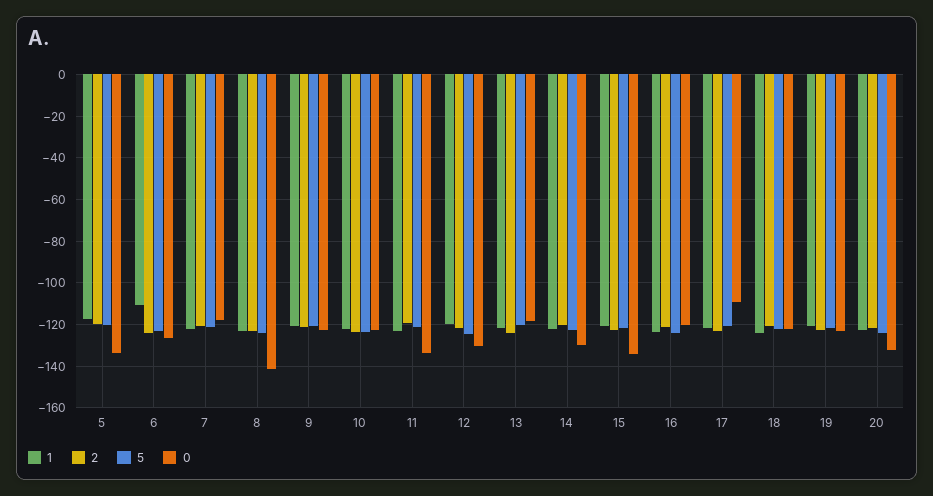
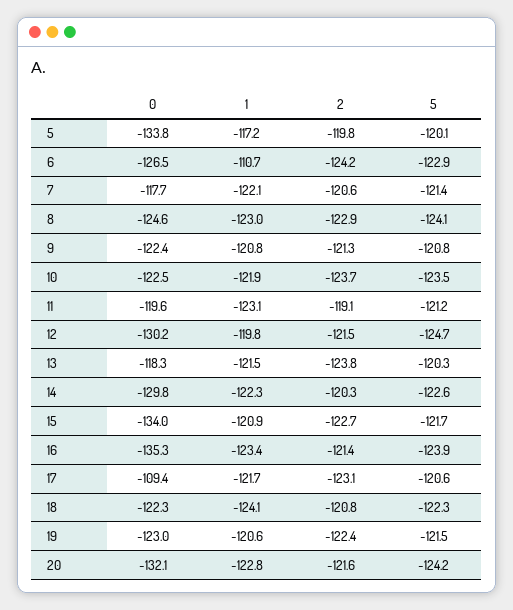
0, 8: -140 -> -124.6
0, 11: -135 -> -119.6
0, 16: -120 -> -135.3

